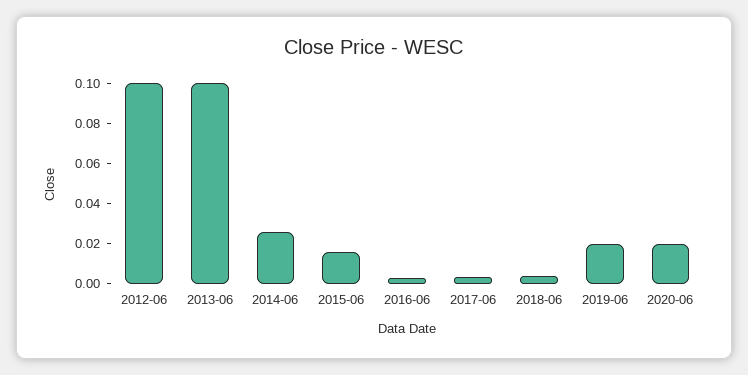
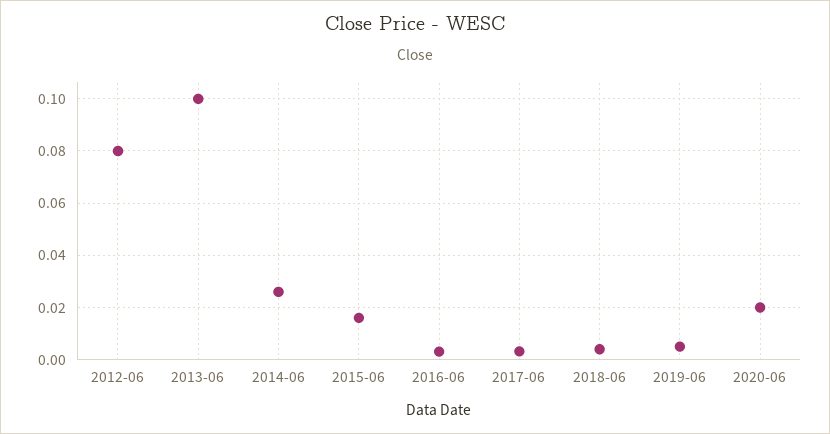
2012-06: 0.1 -> 0.08
2019-06: 0.02 -> 0.005

